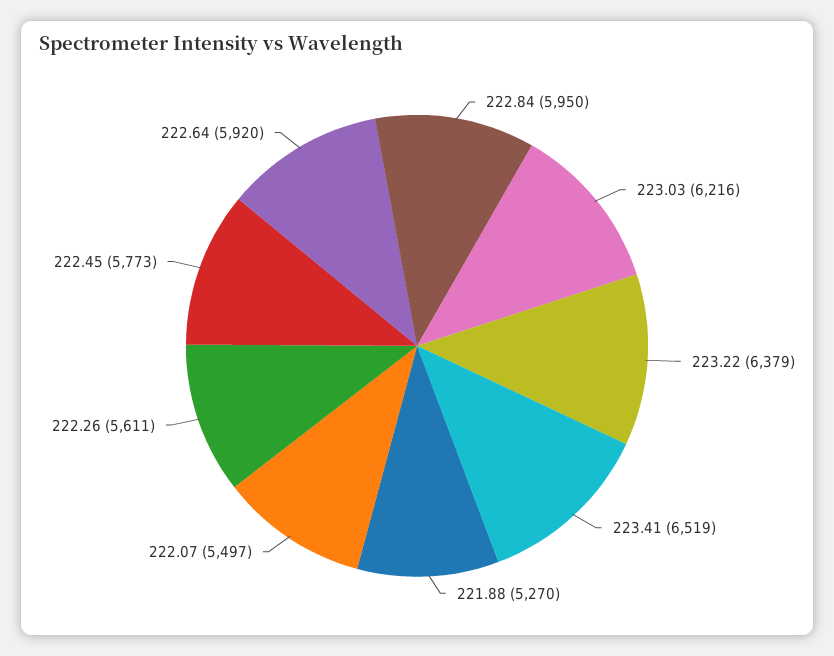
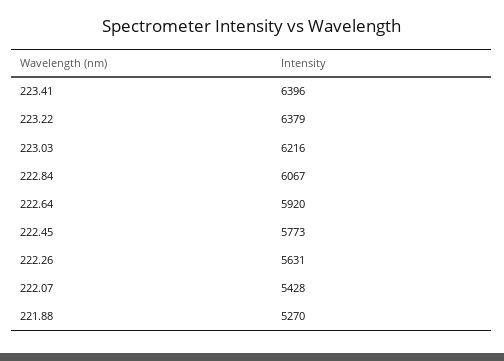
222.84: 5950 -> 6067
223.41: 6519 -> 6396
222.07: 5497 -> 5428
222.26: 5611 -> 5631

